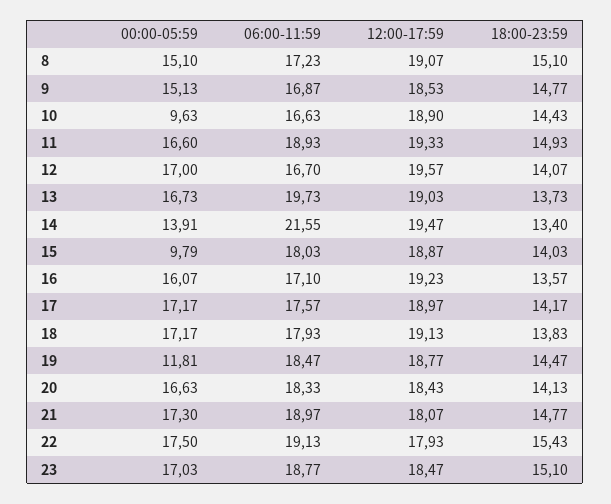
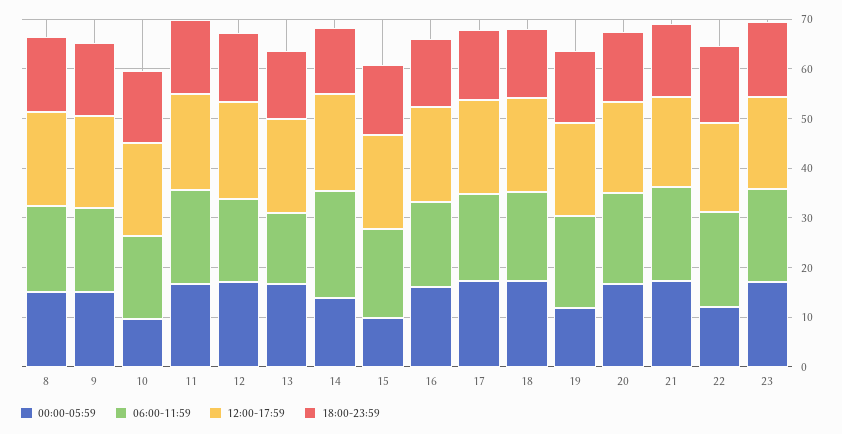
06:00-11:59, 13: 19.73 -> 14
00:00-05:59, 22: 17.5 -> 12

